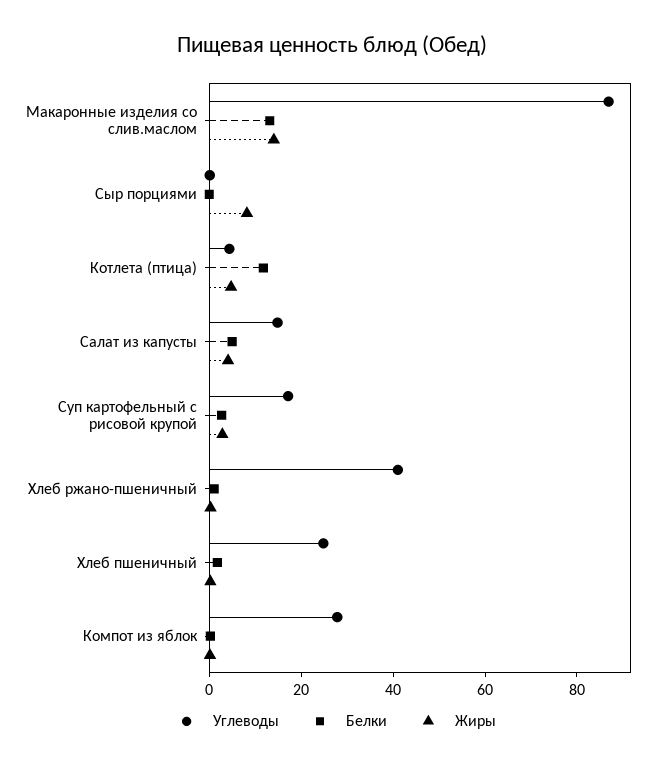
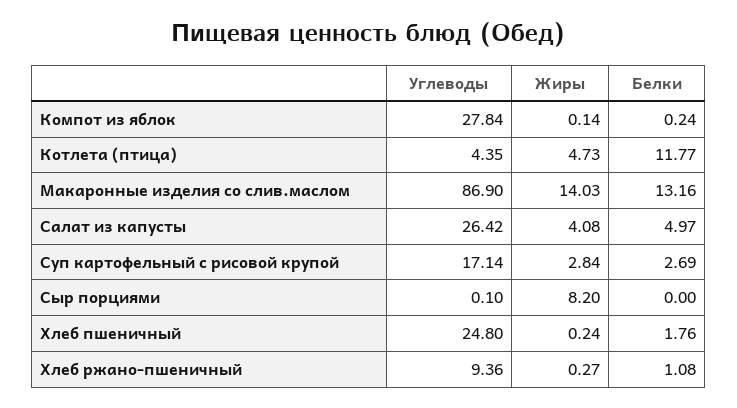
Углеводы, Салат из капусты: 15 -> 26.42
Углеводы, Хлеб ржано-пшеничный: 40 -> 9.36

